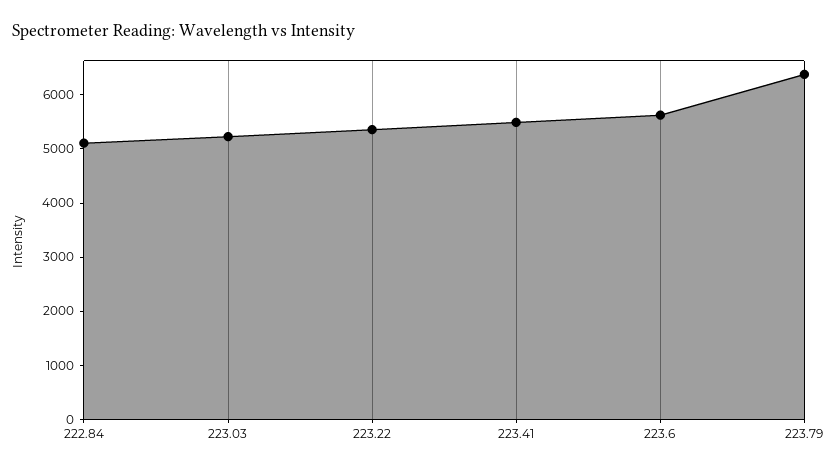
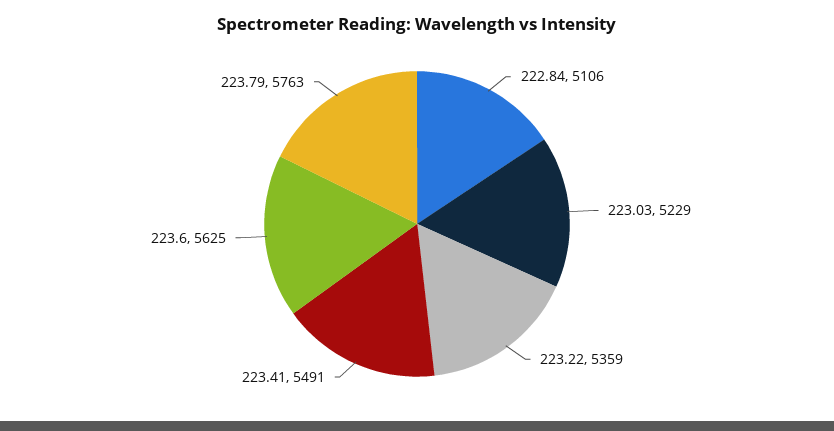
223.79: 6400 -> 5763

